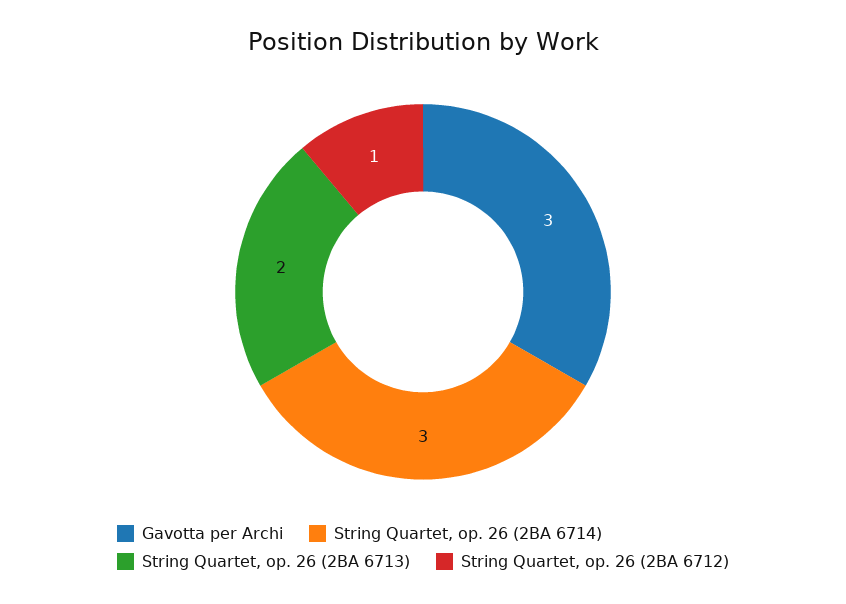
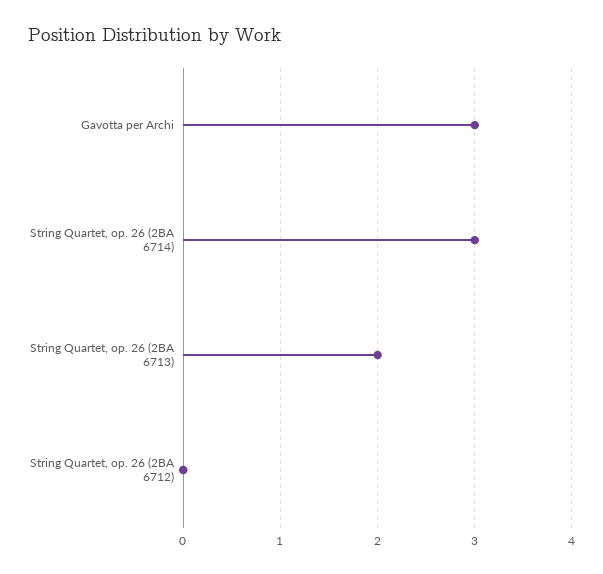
String Quartet, op. 26 (2BA 6712): 1 -> 0

